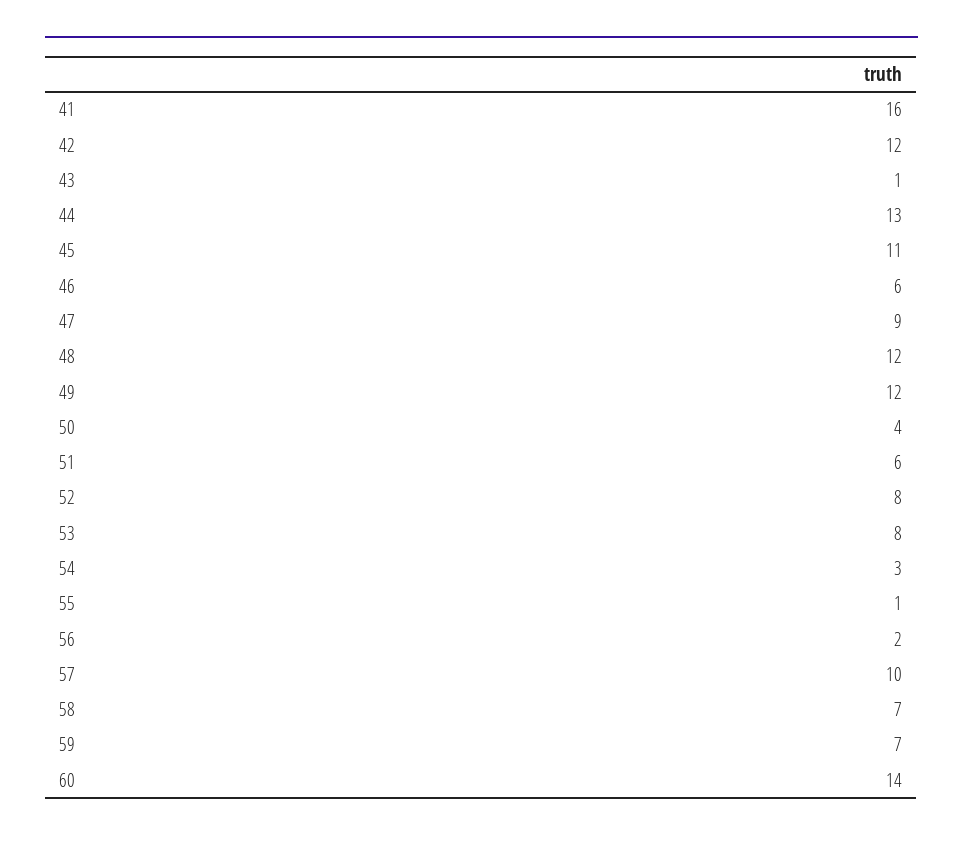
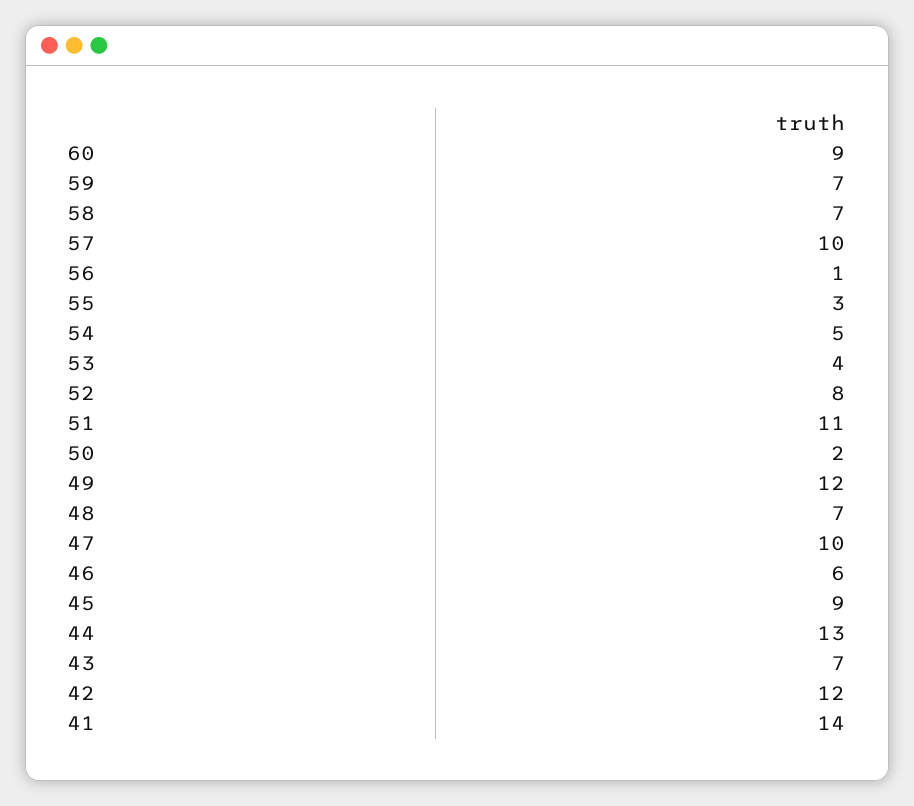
41: 16 -> 14
43: 1 -> 7
45: 11 -> 9
47: 9 -> 10
48: 12 -> 7
50: 4 -> 2
51: 6 -> 11
53: 8 -> 4
54: 3 -> 5
55: 1 -> 3
56: 2 -> 1
60: 14 -> 9

